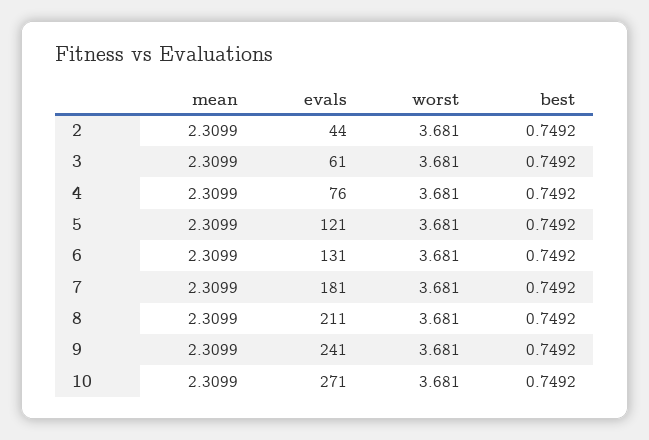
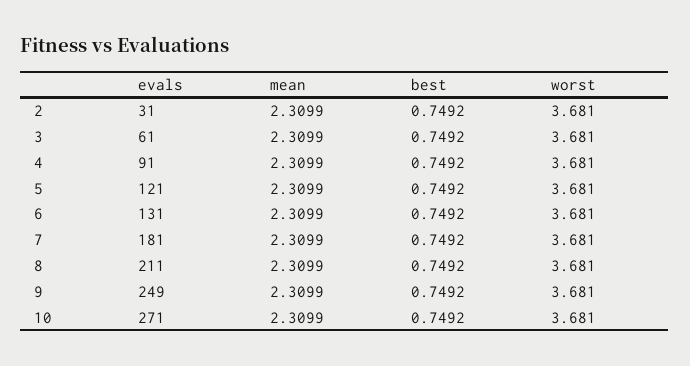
evals, 2: 44 -> 31
evals, 4: 76 -> 91
evals, 9: 241 -> 249

